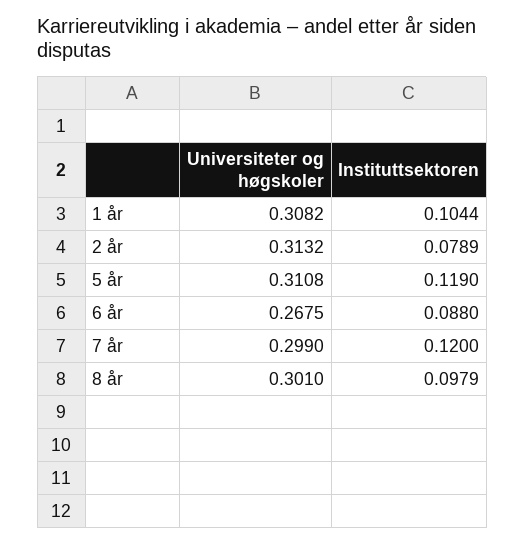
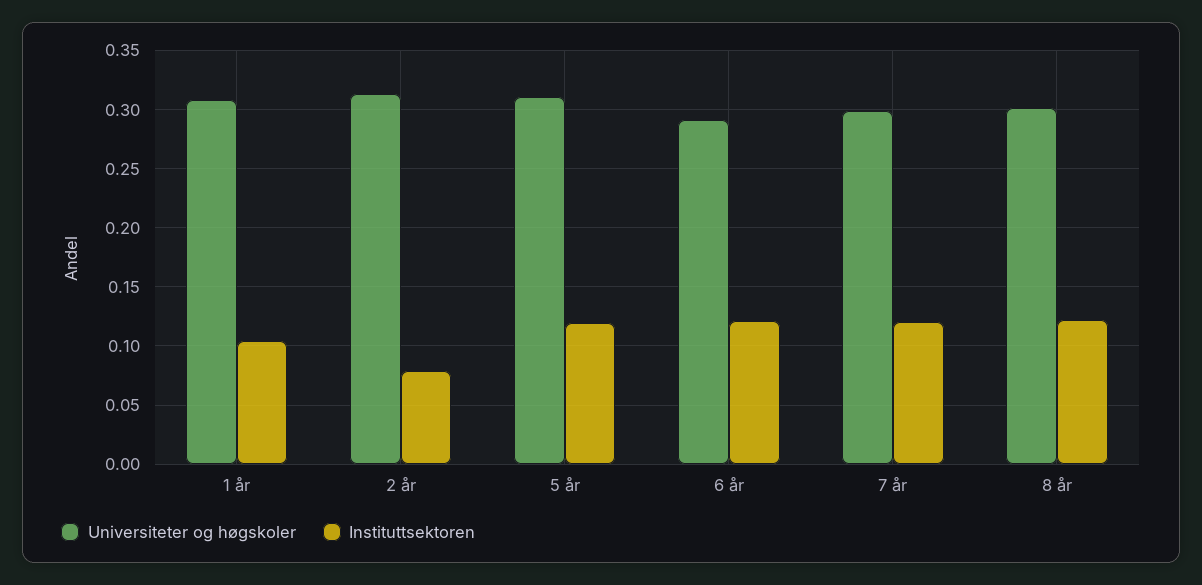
Universiteter og høgskoler, 6 år: 0.2675 -> 0.29
Instituttsektoren, 6 år: 0.088 -> 0.12
Instituttsektoren, 8 år: 0.0979 -> 0.12

